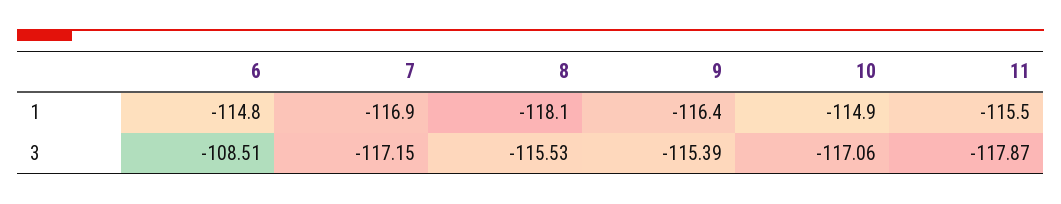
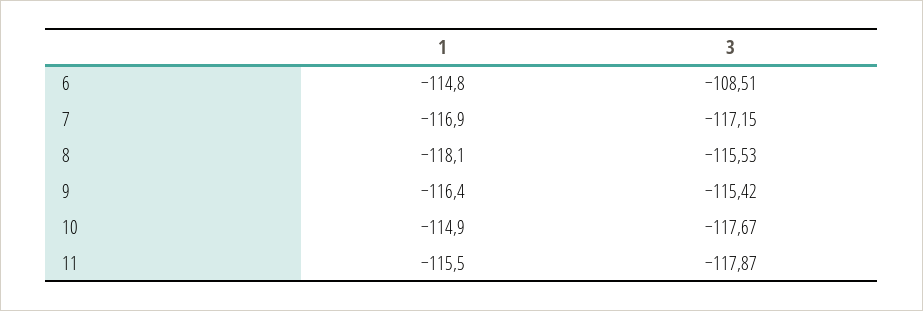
9, 3: -115.39 -> -115.42
10, 3: -117.06 -> -117.67

